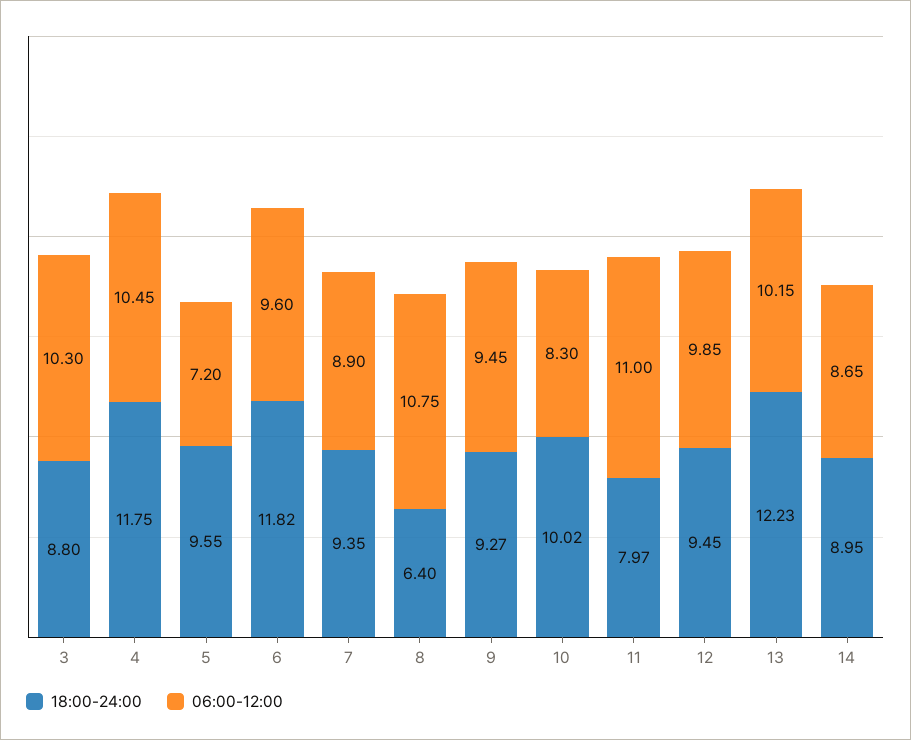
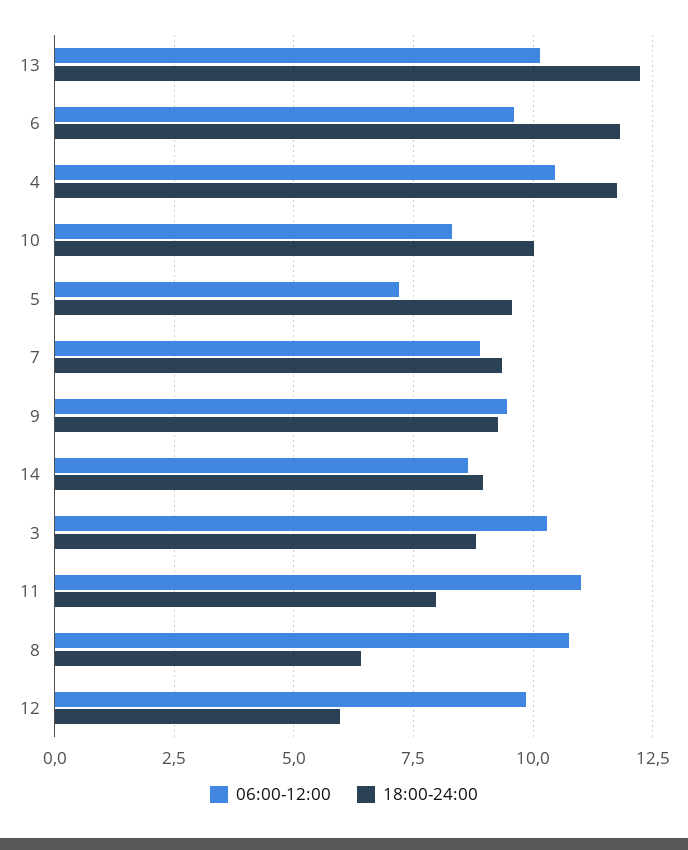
18:00-24:00, 12: 9.45 -> 6

